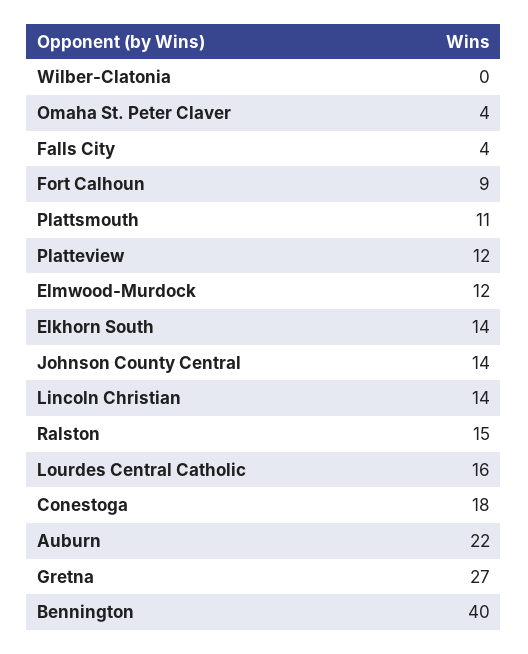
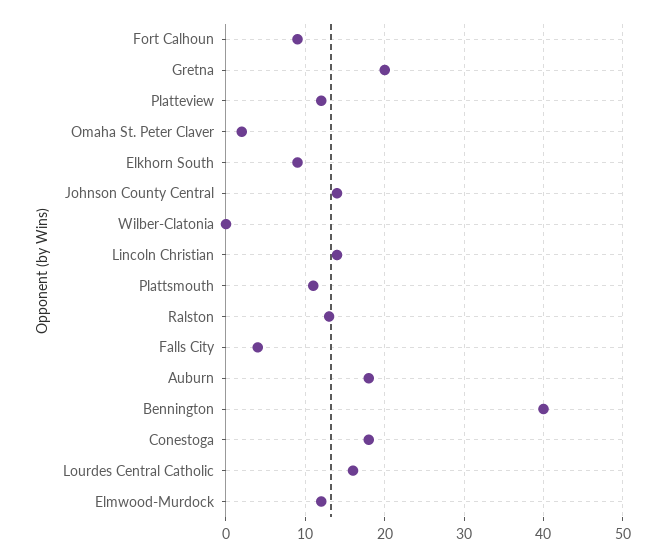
Omaha St. Peter Claver: 4 -> 2
Elkhorn South: 14 -> 9
Ralston: 15 -> 13
Auburn: 22 -> 18
Gretna: 27 -> 20

